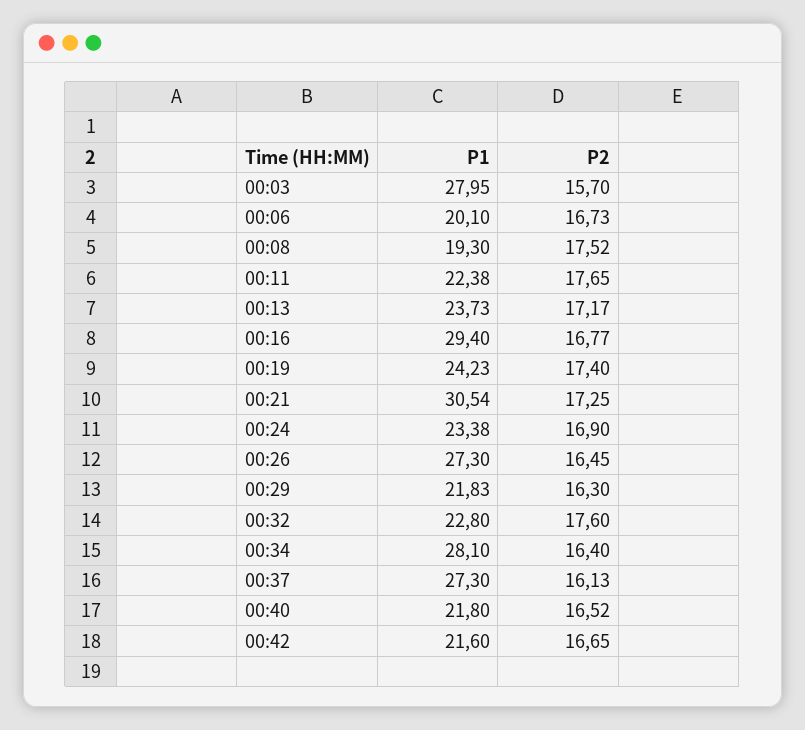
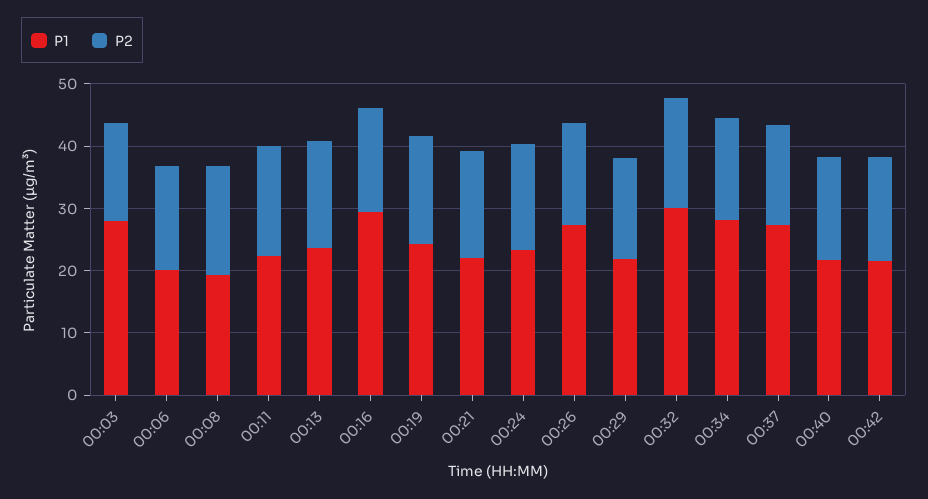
P1, 00:21: 30.54 -> 22
P1, 00:32: 22.8 -> 30

